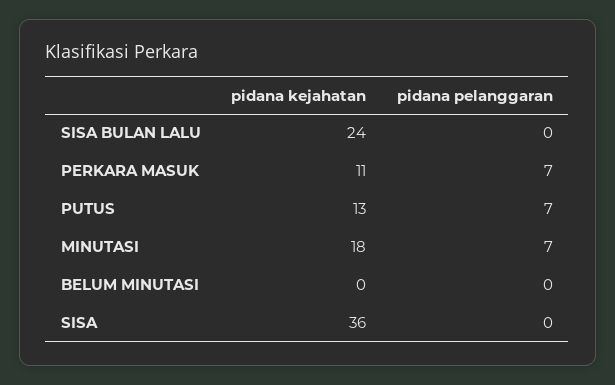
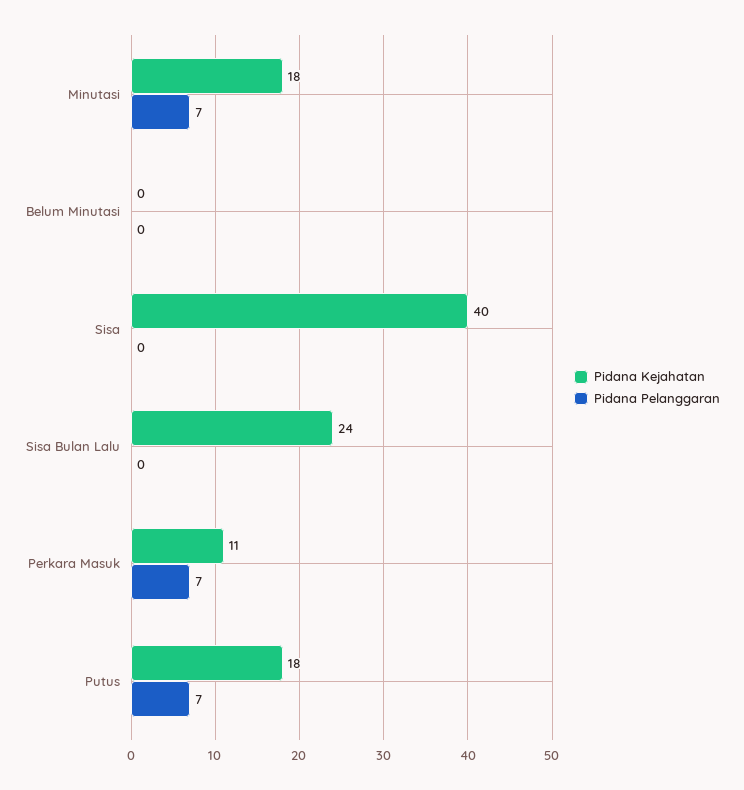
pidana kejahatan, PUTUS: 13 -> 18
pidana kejahatan, SISA: 36 -> 40

